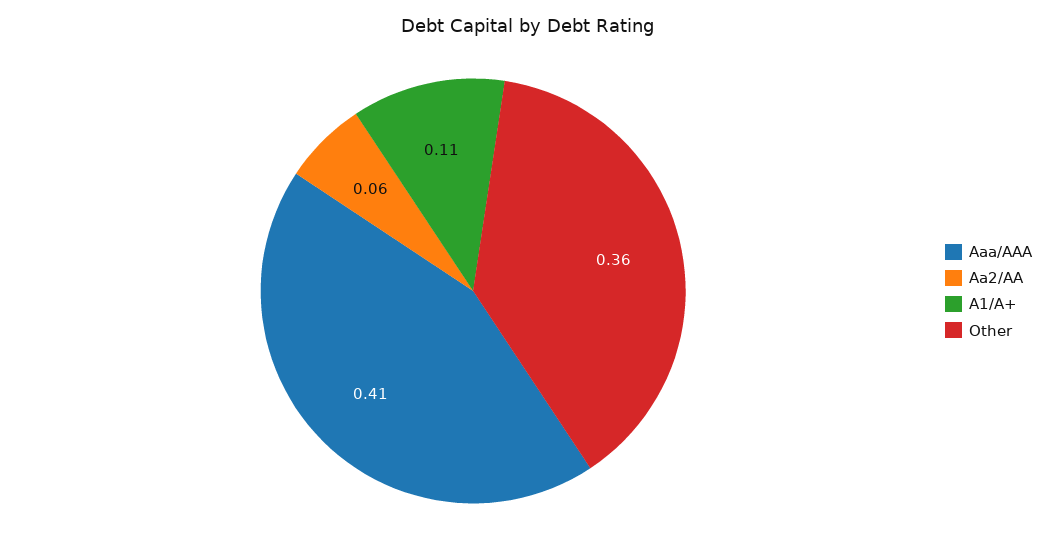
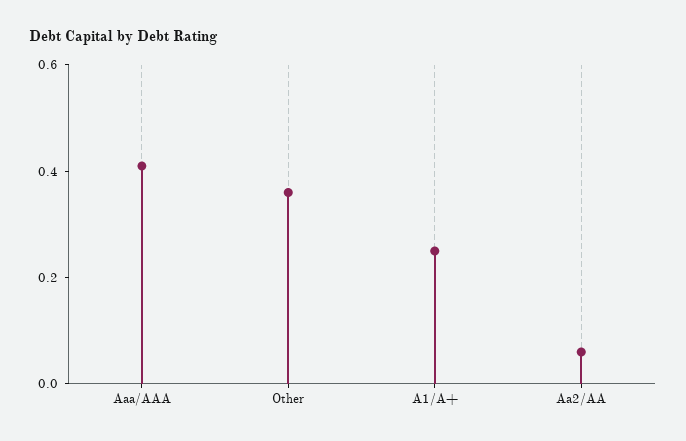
A1/A+: 0.11 -> 0.25

